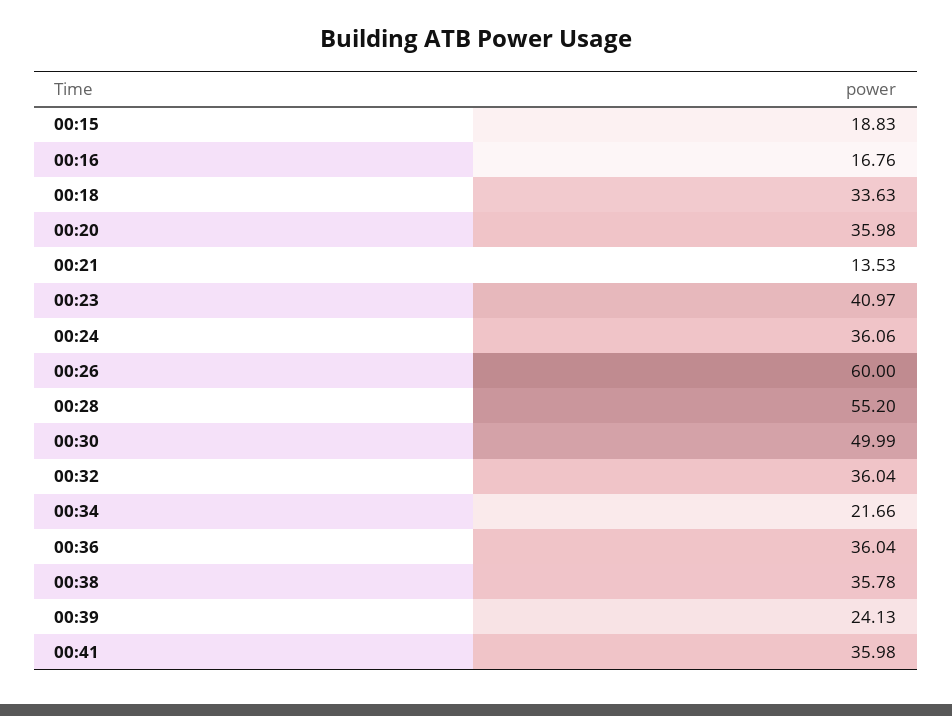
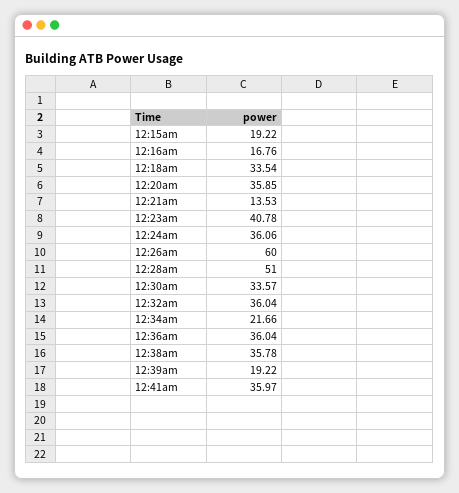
00:15: 18.83 -> 19.22
00:18: 33.63 -> 33.54
00:20: 35.98 -> 35.85
00:23: 40.97 -> 40.78
00:28: 55.2 -> 51
00:30: 49.99 -> 33.57
00:39: 24.13 -> 19.22
00:41: 35.98 -> 35.97

